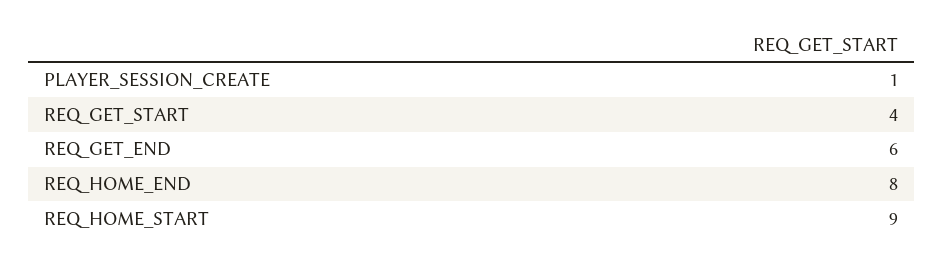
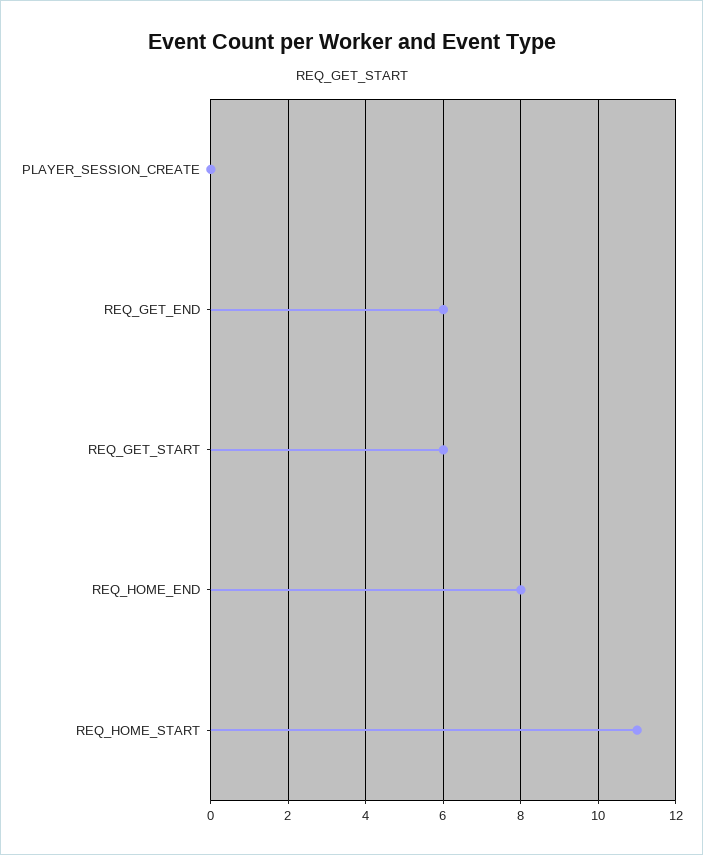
PLAYER_SESSION_CREATE: 1 -> 0
REQ_GET_START: 4 -> 6
REQ_HOME_START: 9 -> 11

